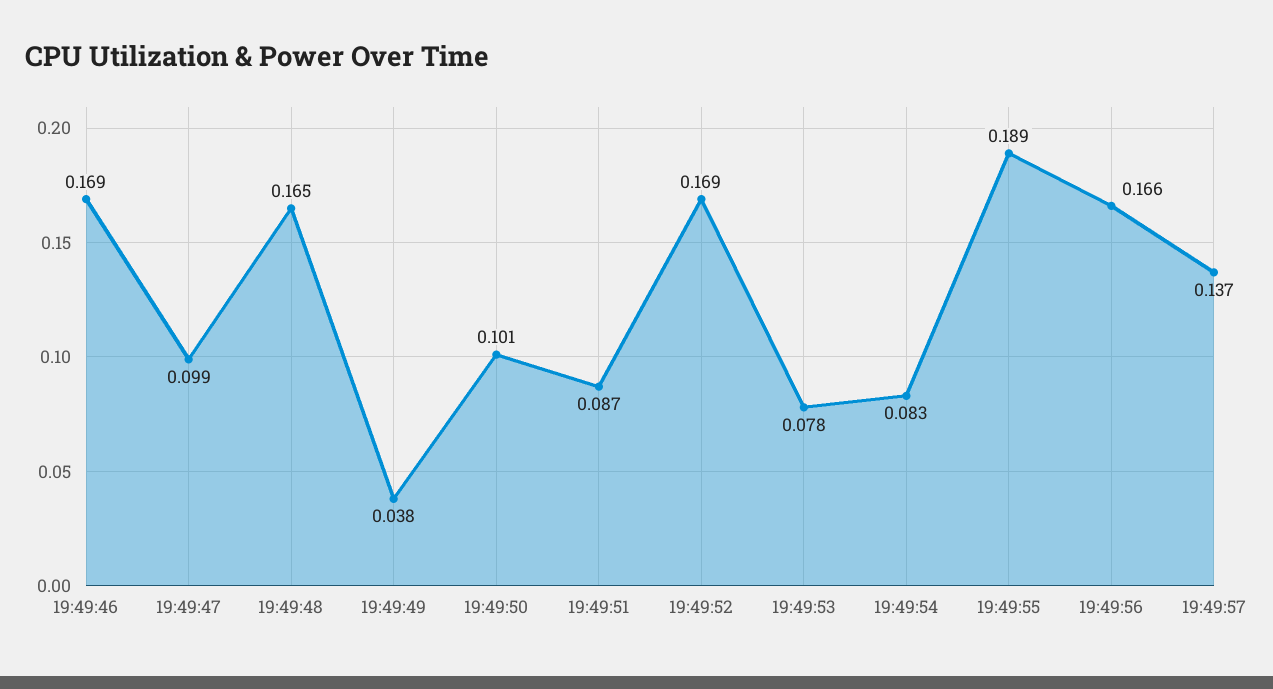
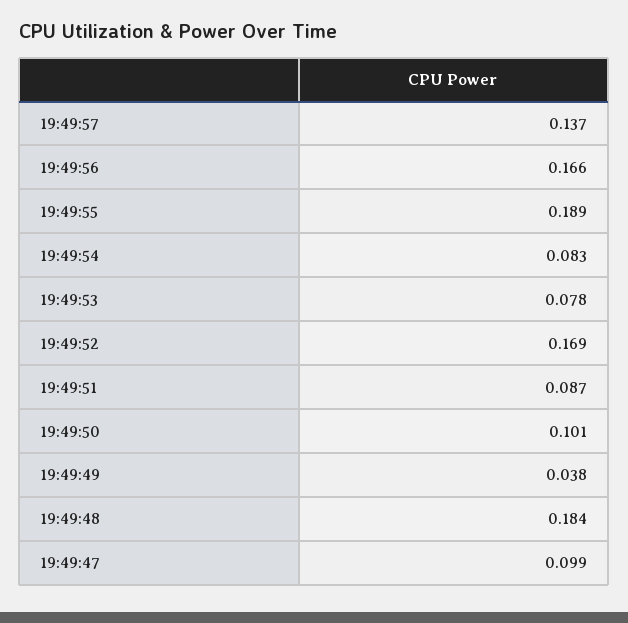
19:49:46: 0.169 -> none
19:49:48: 0.165 -> 0.184

